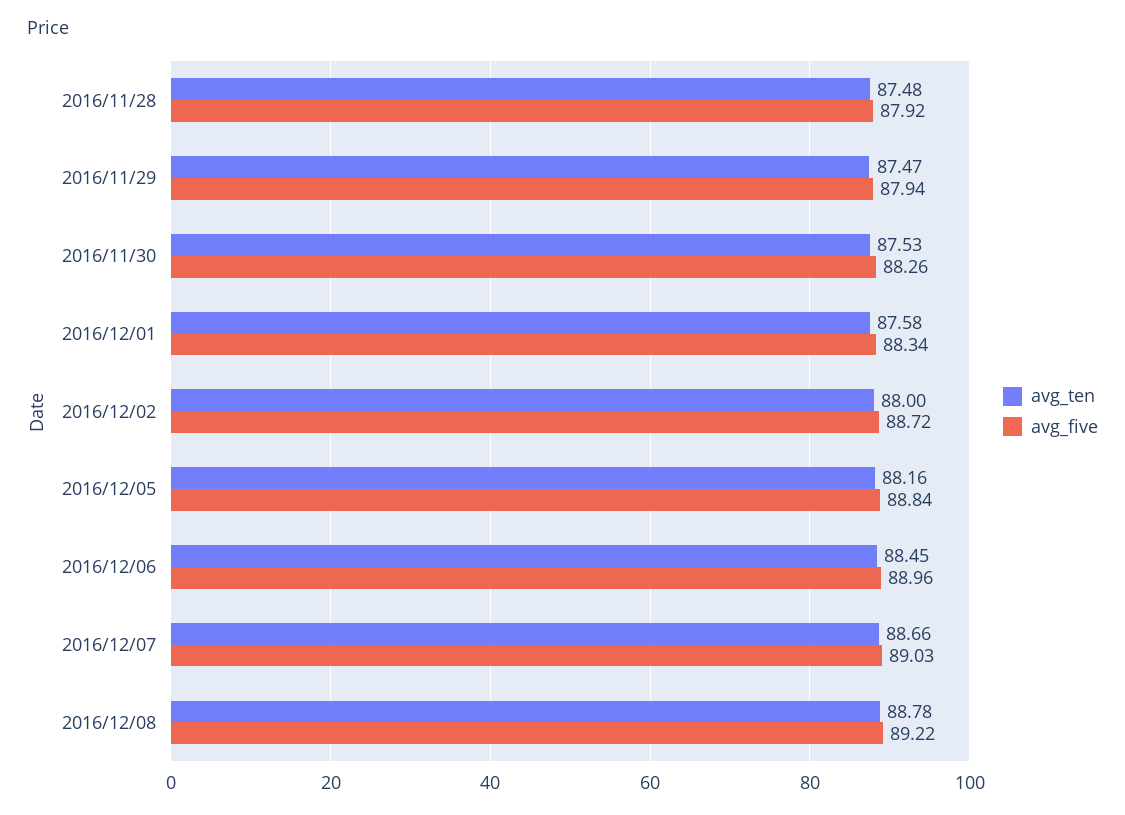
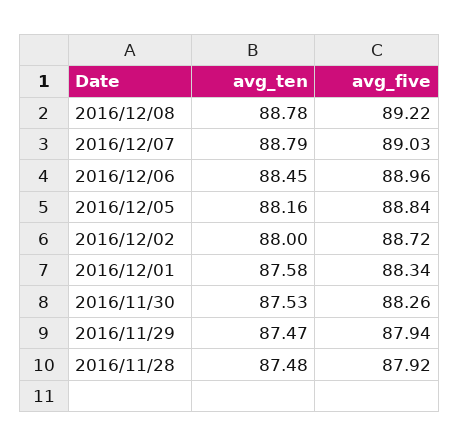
avg_ten, 2016/12/07: 88.66 -> 88.79

